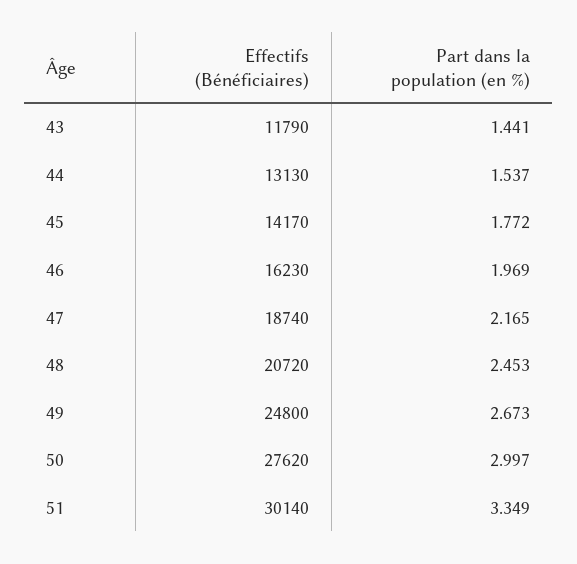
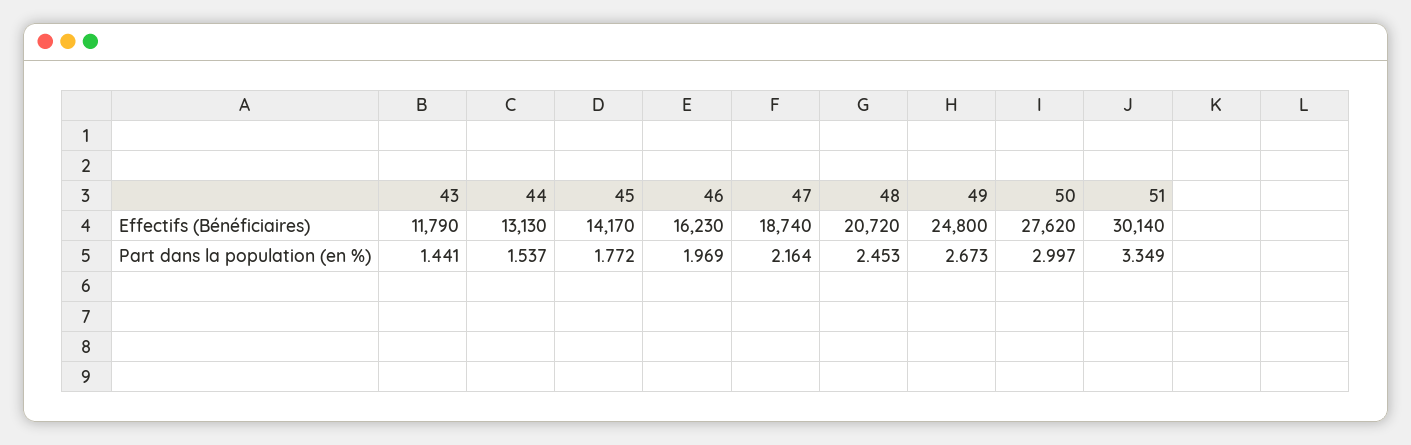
Part dans la population (en %), 47: 2.165 -> 2.164

